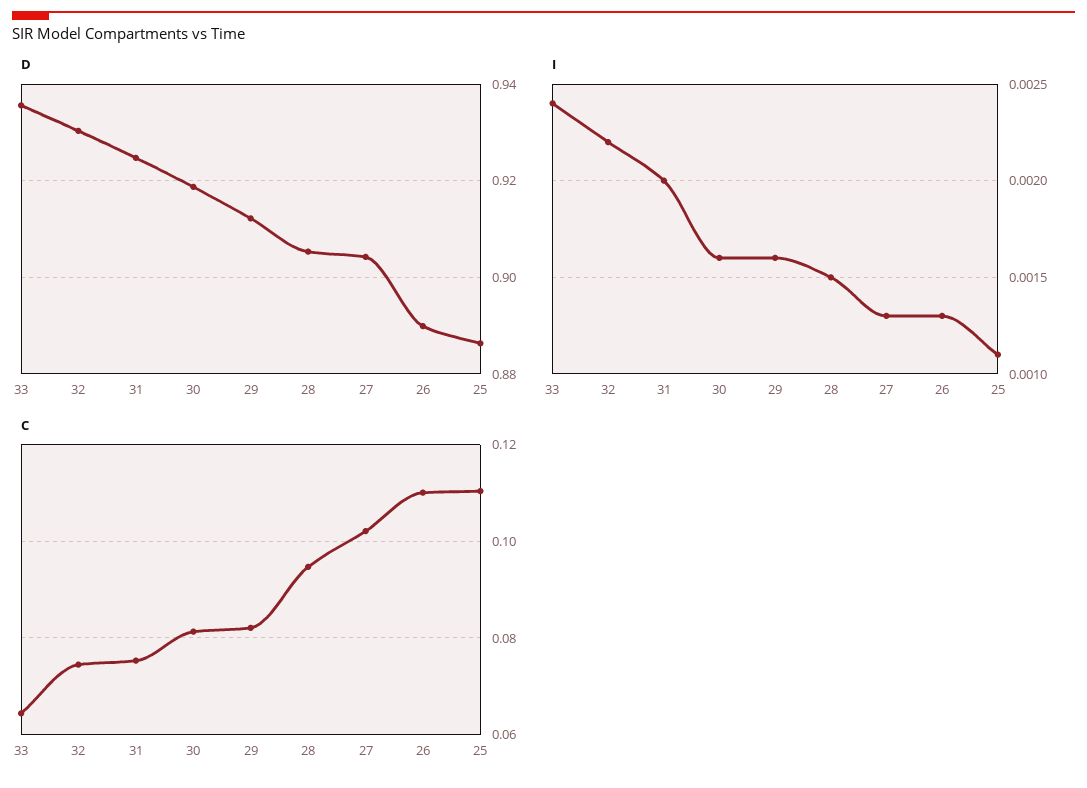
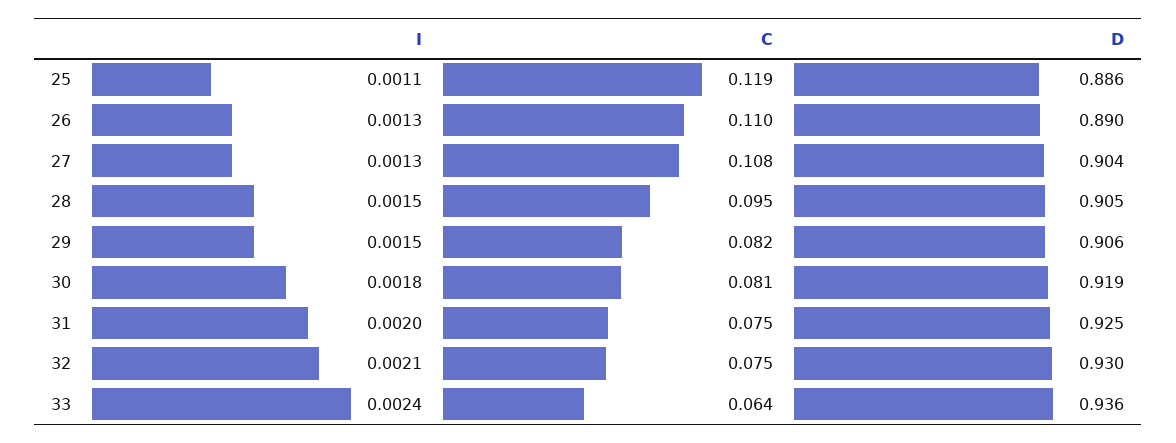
D, 29: 0.912 -> 0.906
I, 32: 0.0022 -> 0.0021
I, 30: 0.0016 -> 0.0018
I, 29: 0.0016 -> 0.0015
C, 27: 0.102 -> 0.108
C, 25: 0.11 -> 0.119

